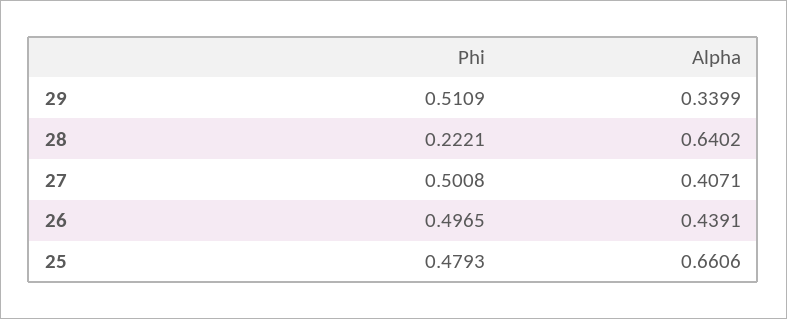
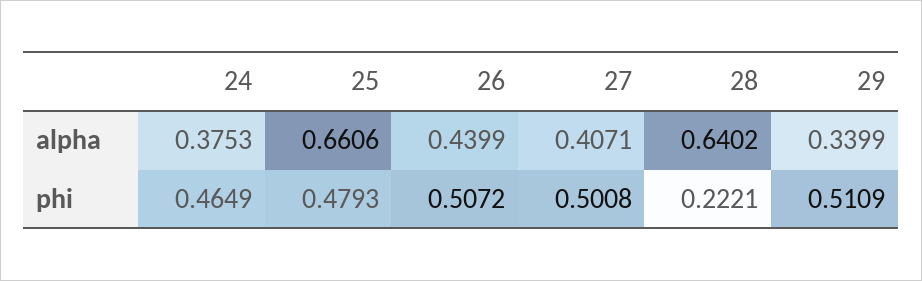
Phi, 26: 0.4965 -> 0.5072
Alpha, 26: 0.4391 -> 0.4399
Alpha, 24: none -> 0.3753
Phi, 24: none -> 0.4649

